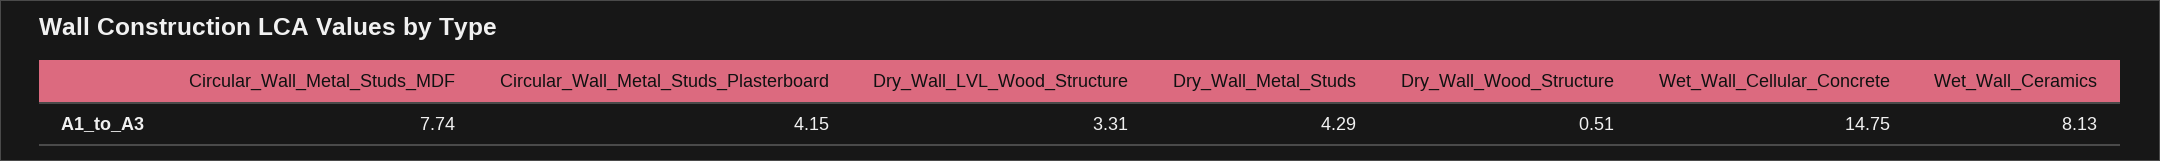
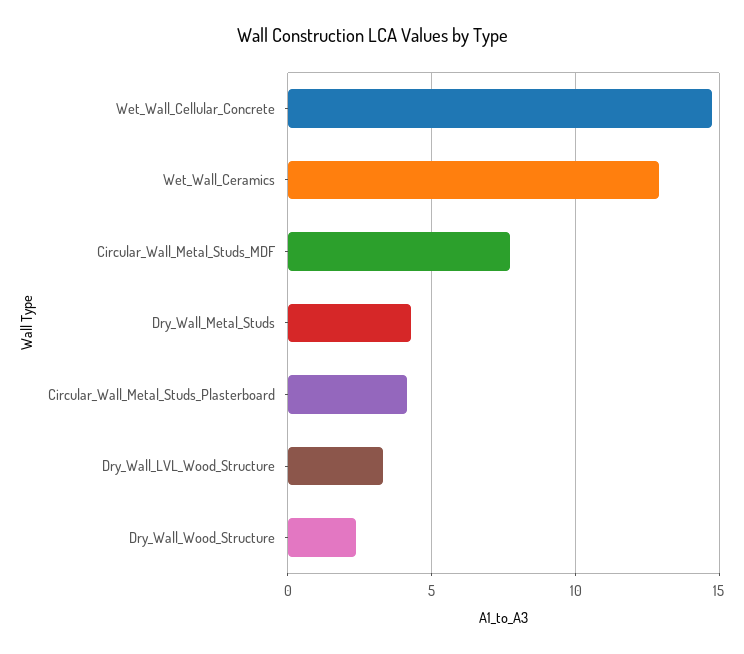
Dry_Wall_Wood_Structure: 0.51 -> 2.5
Wet_Wall_Ceramics: 8.13 -> 13

